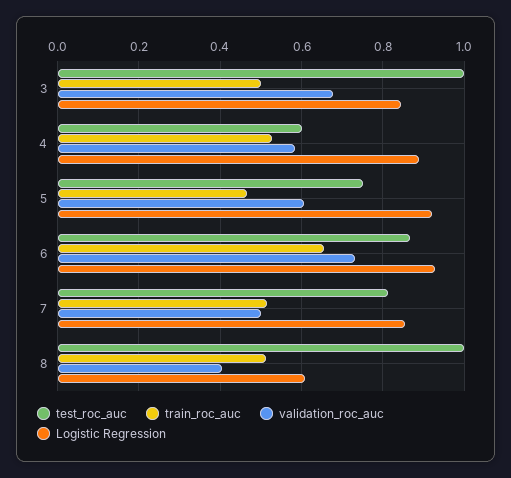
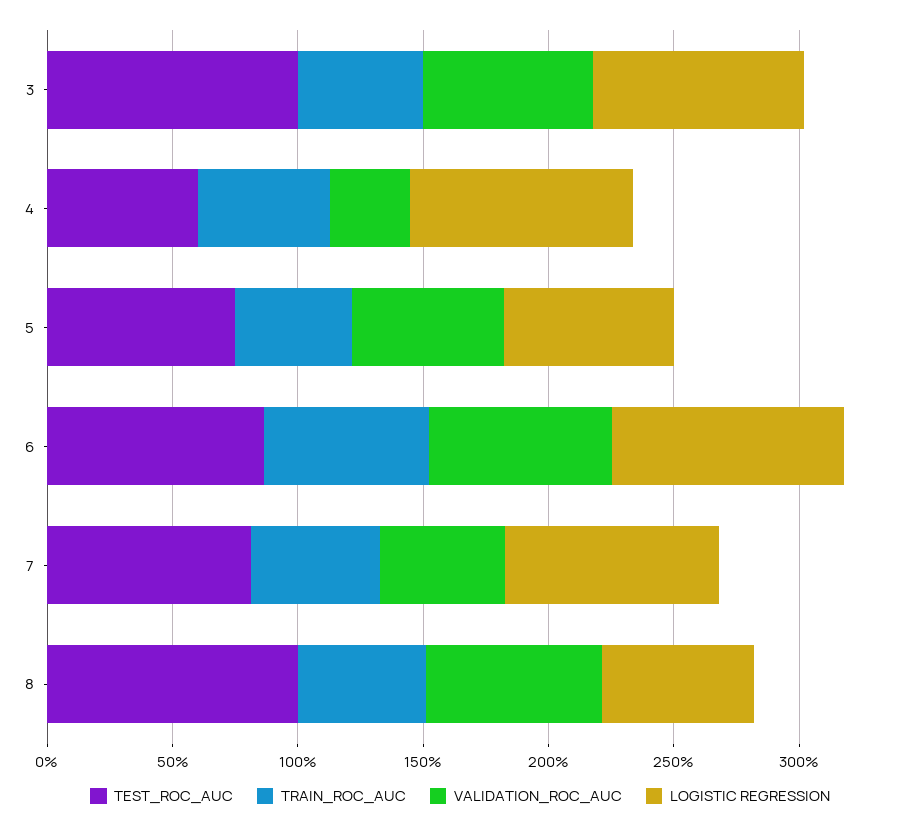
validation_roc_auc, 4: 0.58 -> 0.3
Logistic Regression, 5: 0.92 -> 0.7
validation_roc_auc, 8: 0.4 -> 0.7

